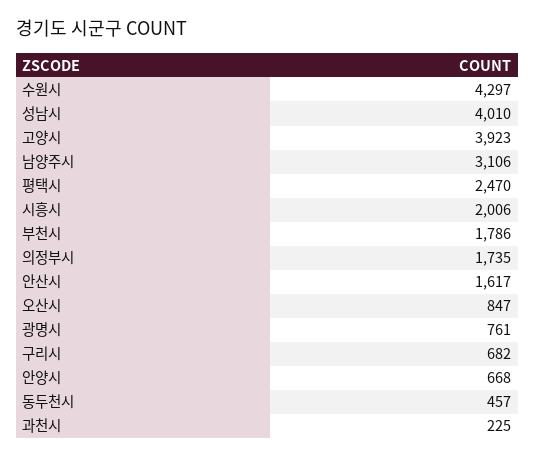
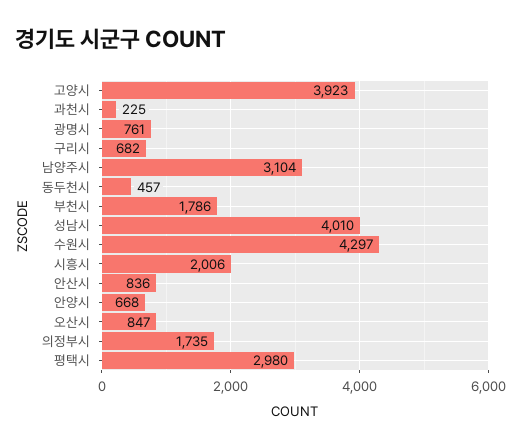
남양주시: 3106 -> 3104
평택시: 2470 -> 2980
안산시: 1617 -> 836

